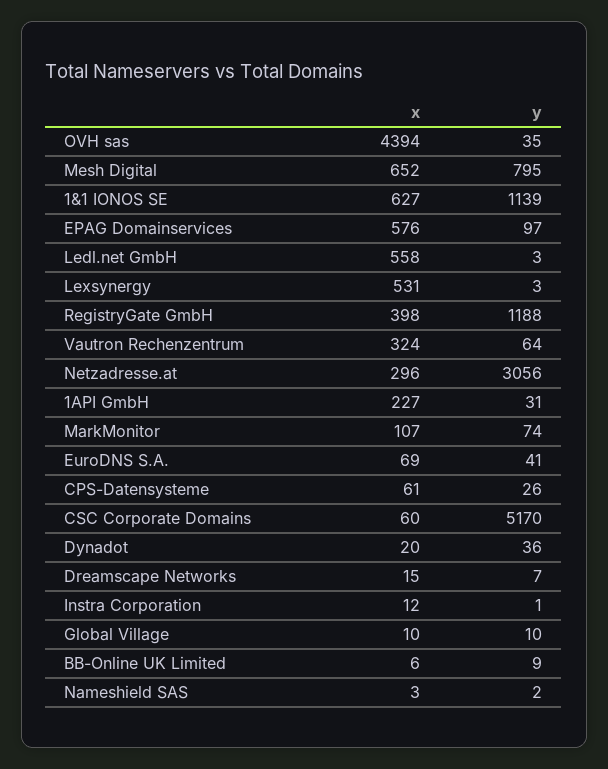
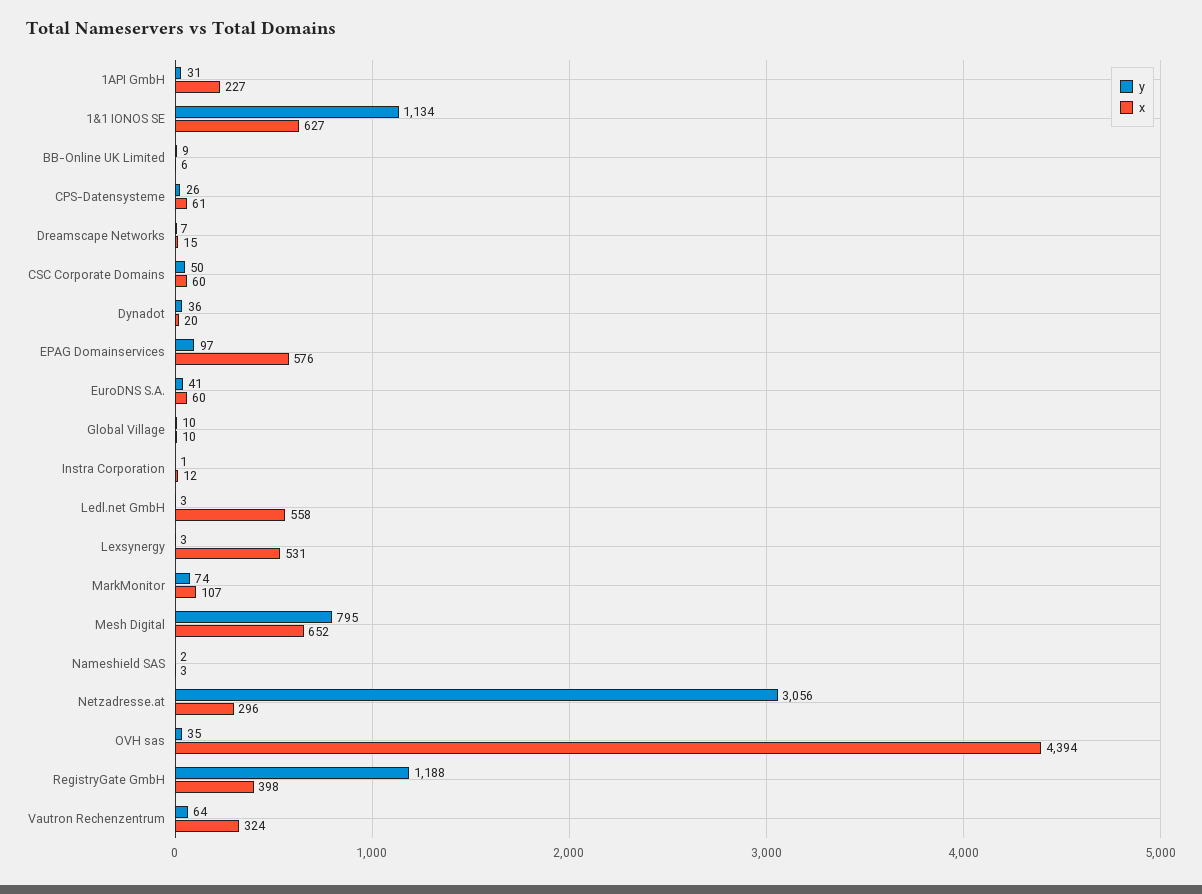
y, 1&1 IONOS SE: 1139 -> 1134
x, EuroDNS S.A.: 69 -> 60
y, CSC Corporate Domains: 5170 -> 50

